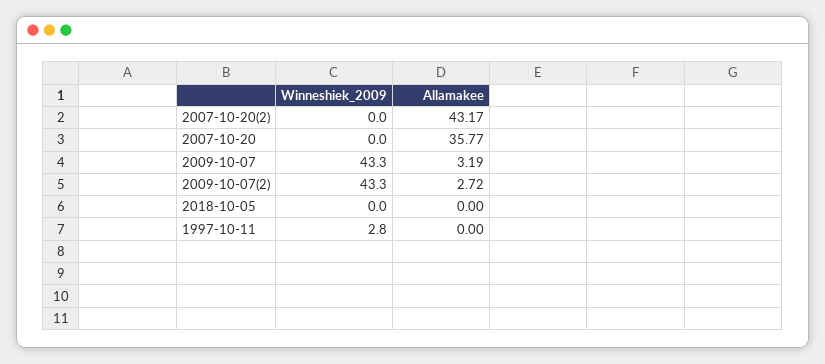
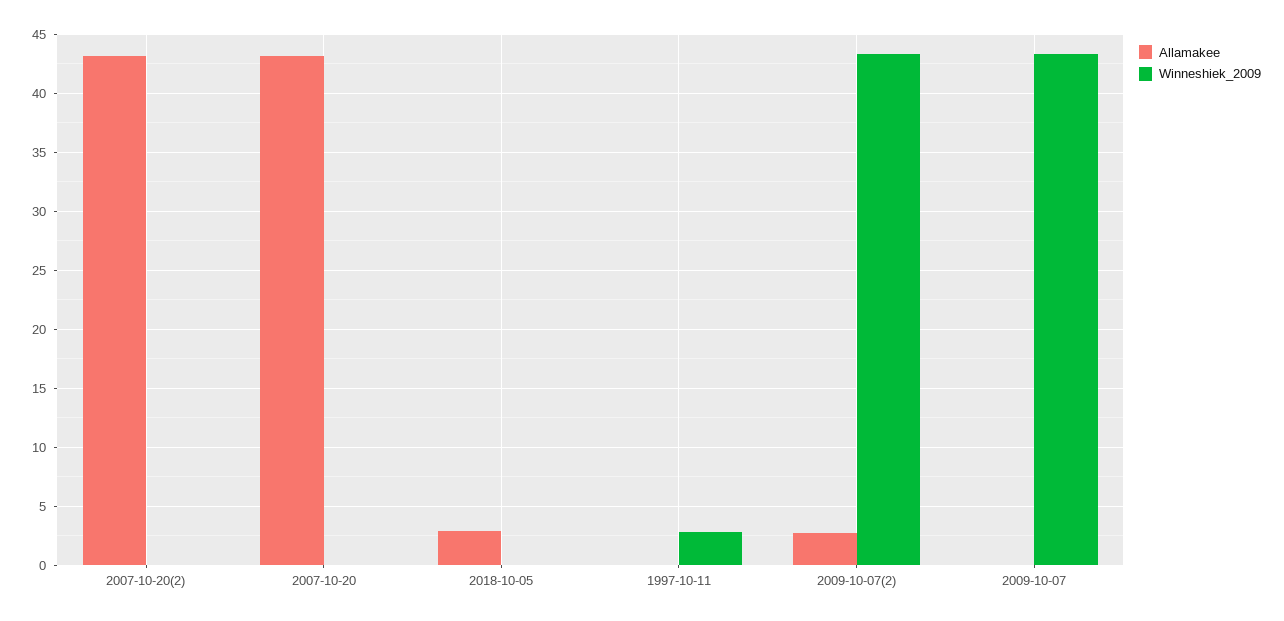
Allamakee, 2007-10-20: 35.77 -> 43
Allamakee, 2009-10-07: 3.19 -> 0
Allamakee, 2018-10-05: 0 -> 3

